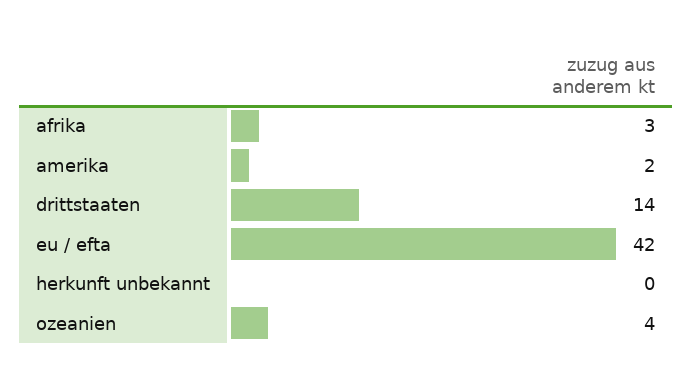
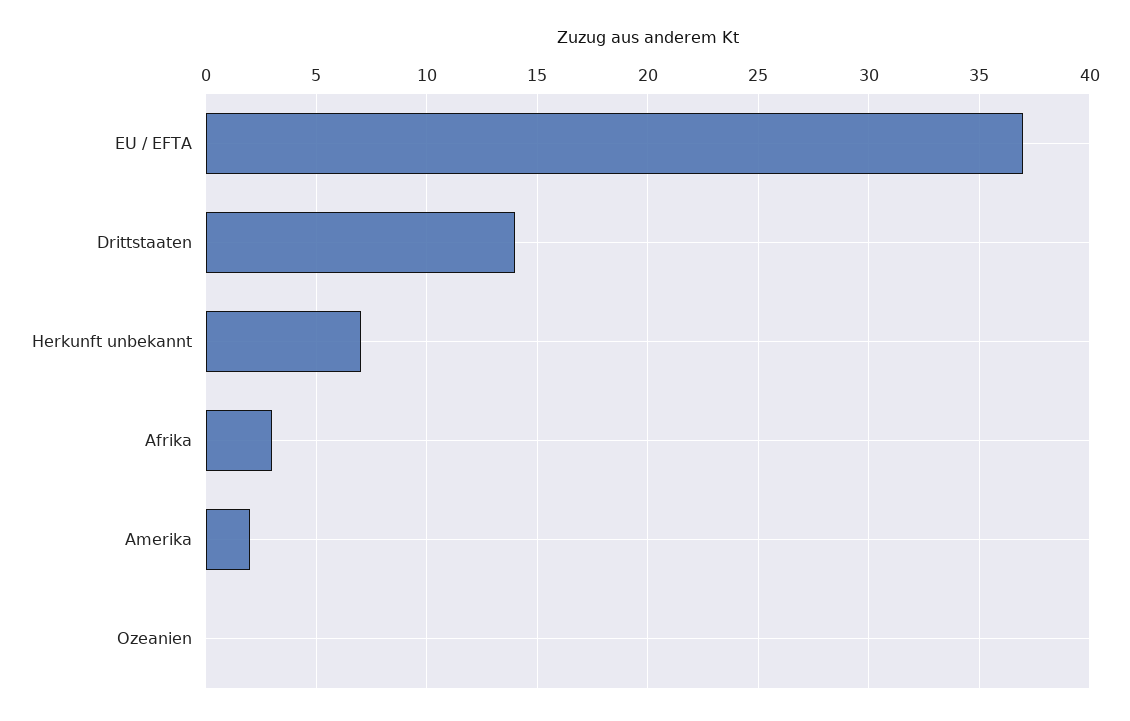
eu / efta: 42 -> 37
herkunft unbekannt: 0 -> 7
ozeanien: 4 -> 0

